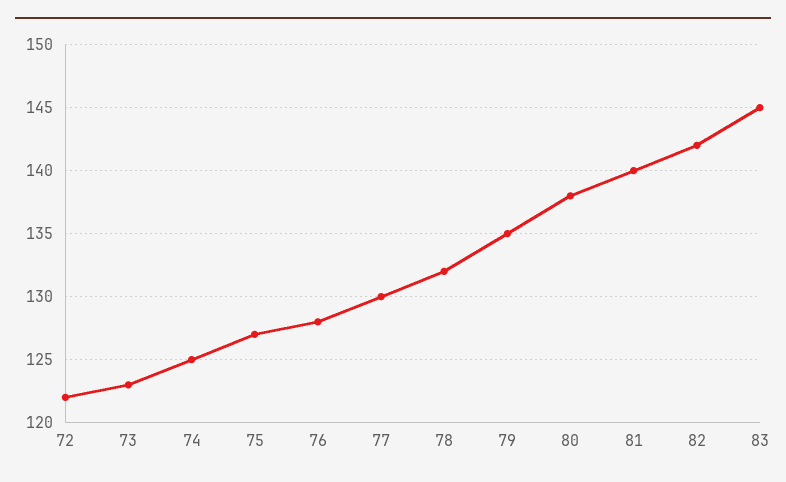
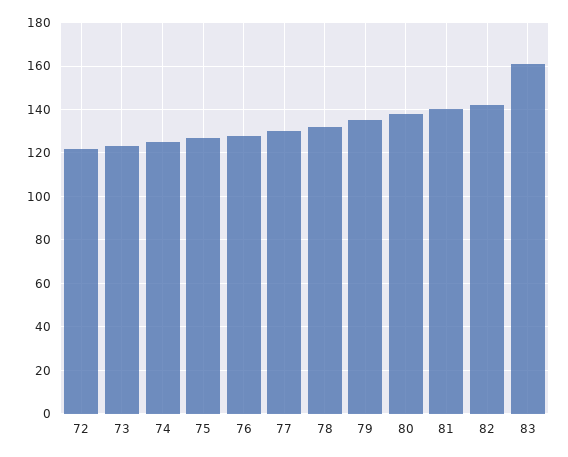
83: 145 -> 160

